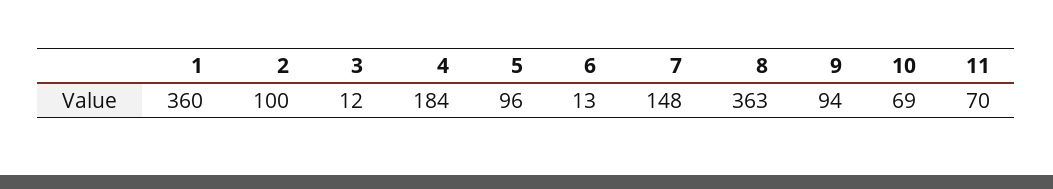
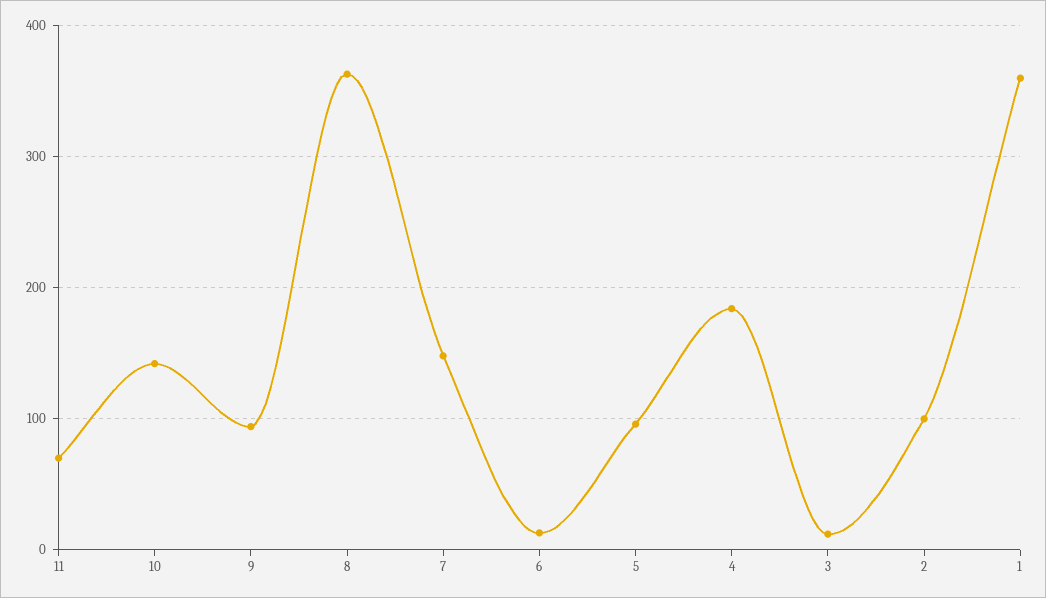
10: 69 -> 140

